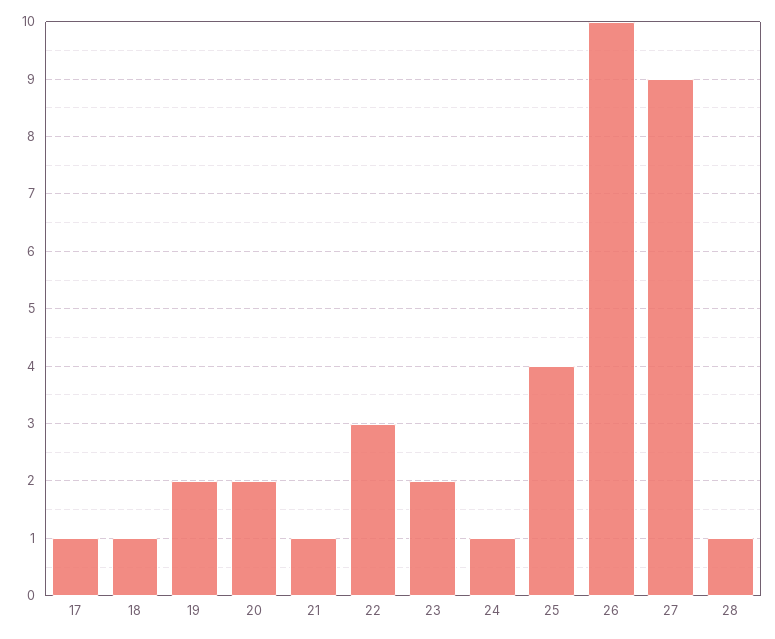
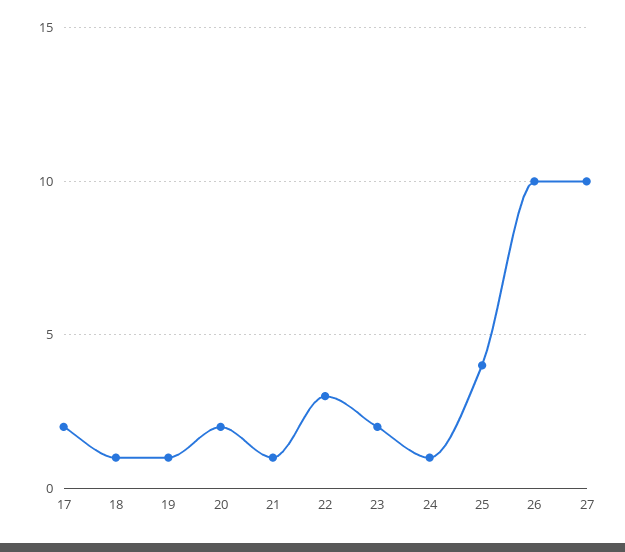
17: 1 -> 2
19: 2 -> 1
27: 9 -> 10
28: 1 -> none

